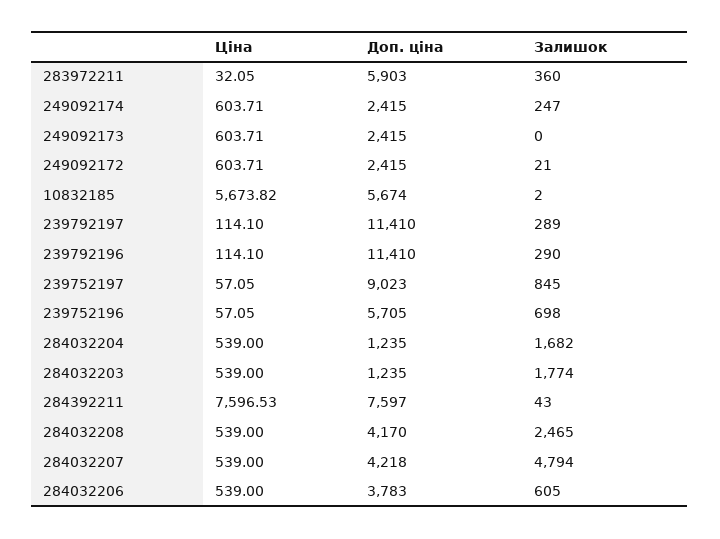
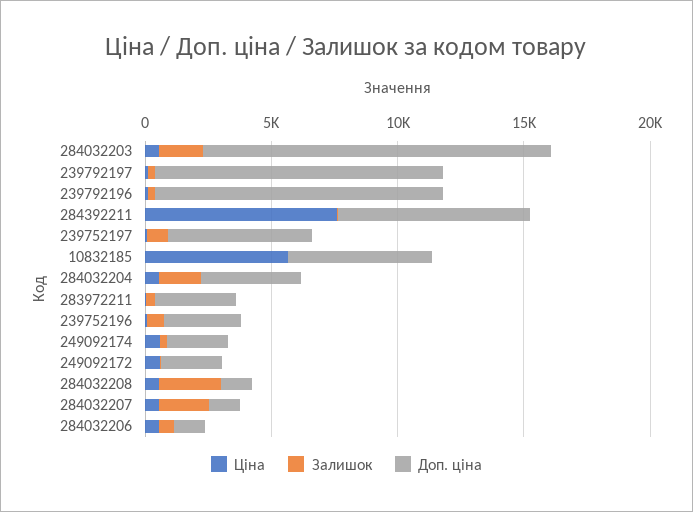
Доп. ціна, 283972211: 5903 -> 3000
Ціна, 249092173: 603.71 -> none
Доп. ціна, 249092173: 2415 -> none
Залишок, 249092173: 0 -> none
Доп. ціна, 239752197: 9023 -> 6000
Доп. ціна, 239752196: 5705 -> 3000
Доп. ціна, 284032204: 1235 -> 4000
Доп. ціна, 284032203: 1235 -> 14000
Доп. ціна, 284032208: 4170 -> 1000
Доп. ціна, 284032207: 4218 -> 1000
Залишок, 284032207: 4794 -> 2000
Доп. ціна, 284032206: 3783 -> 1000

